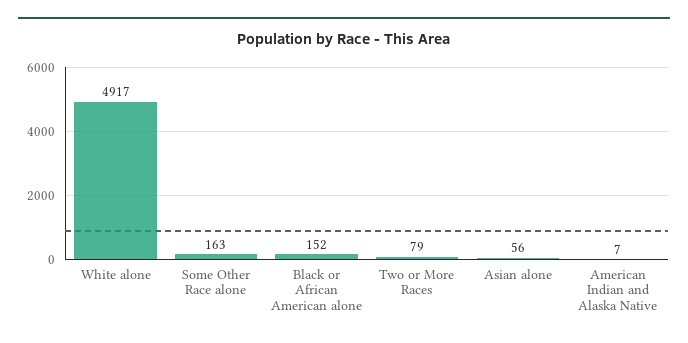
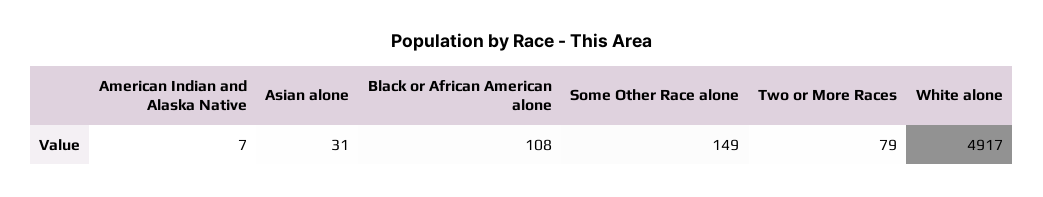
Some Other Race alone: 163 -> 149
Black or African American alone: 152 -> 108
Asian alone: 56 -> 31

